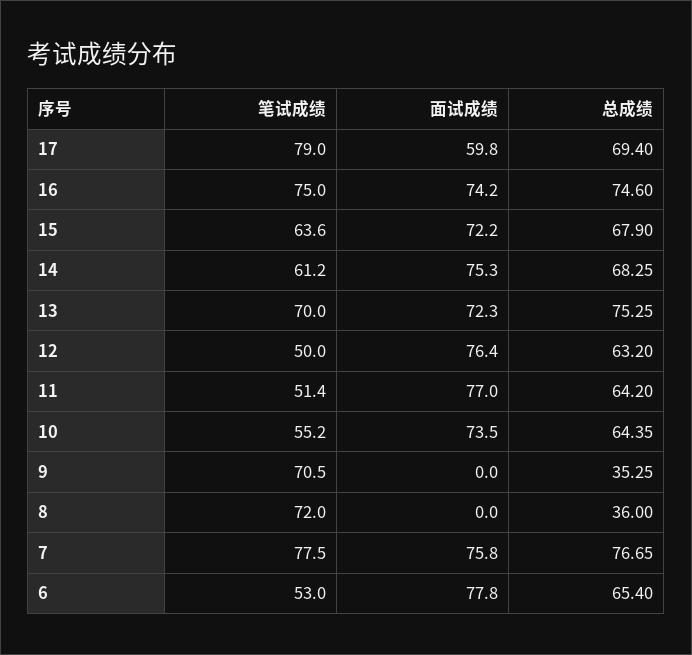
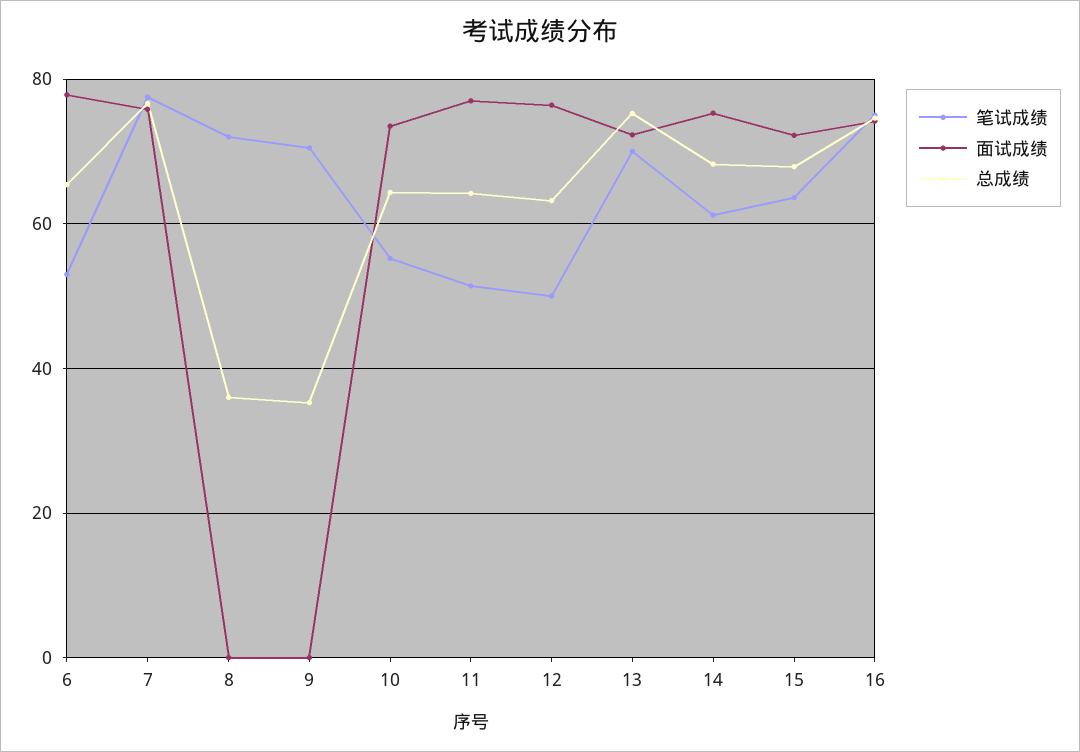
笔试成绩, 17: 79 -> none
面试成绩, 17: 59.8 -> none
总成绩, 17: 69.4 -> none

